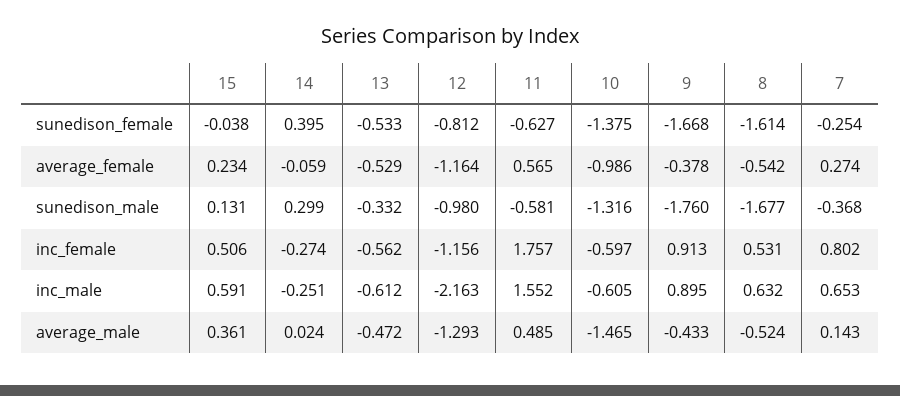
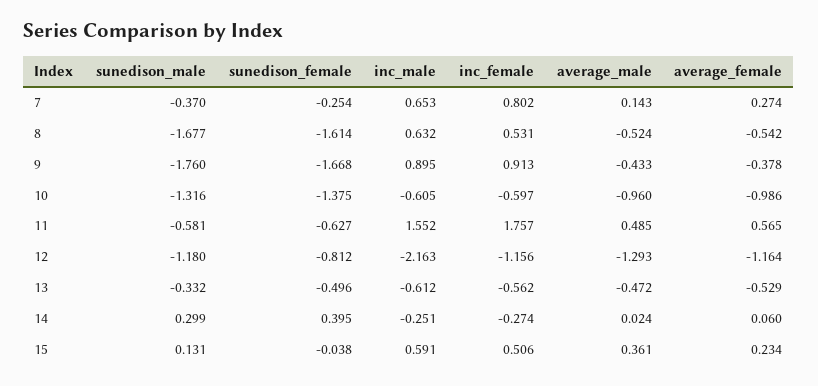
13, sunedison_female: -0.533 -> -0.496
14, average_female: -0.059 -> 0.06
12, sunedison_male: -0.98 -> -1.18
7, sunedison_male: -0.368 -> -0.37
10, average_male: -1.465 -> -0.96

